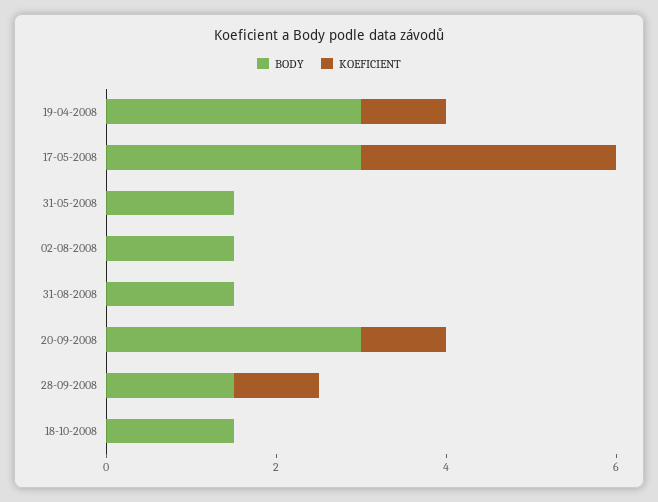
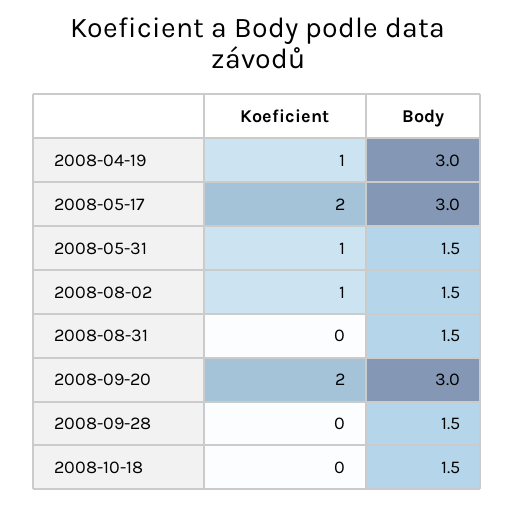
KOEFICIENT, 17-05-2008: 3 -> 2
KOEFICIENT, 31-05-2008: 0 -> 1
KOEFICIENT, 02-08-2008: 0 -> 1
KOEFICIENT, 20-09-2008: 1 -> 2
KOEFICIENT, 28-09-2008: 1 -> 0

